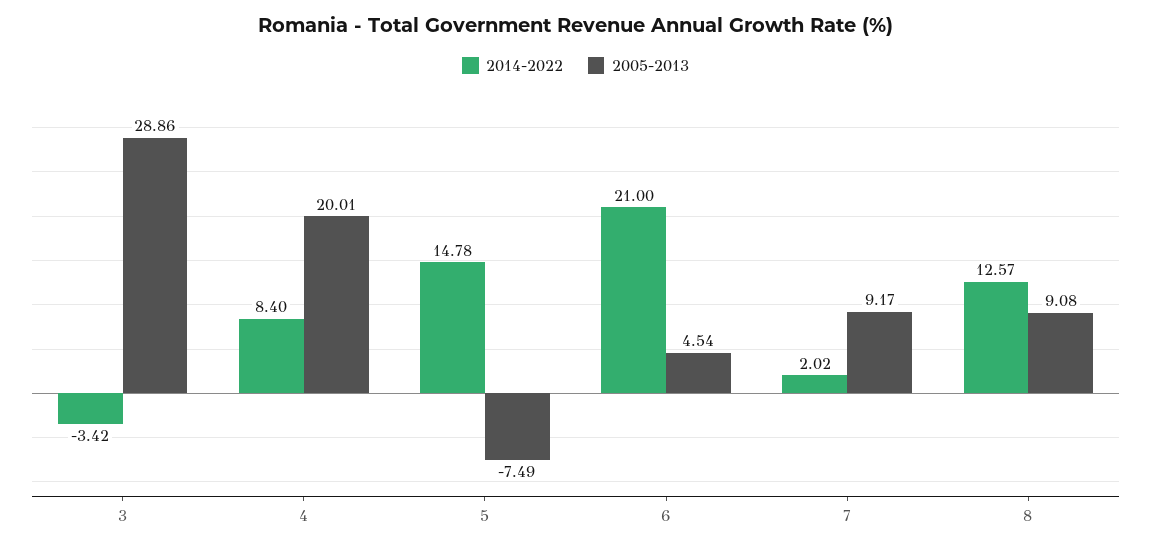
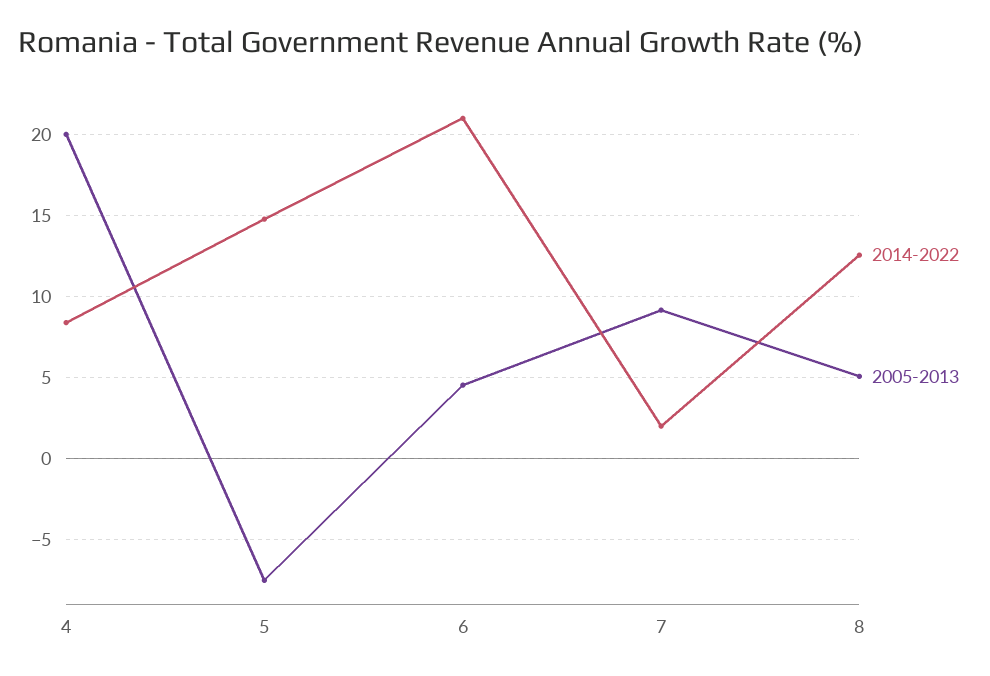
2014-2022, 3: -3.42 -> none
2005-2013, 3: 28.86 -> none
2005-2013, 8: 9.08 -> 5

